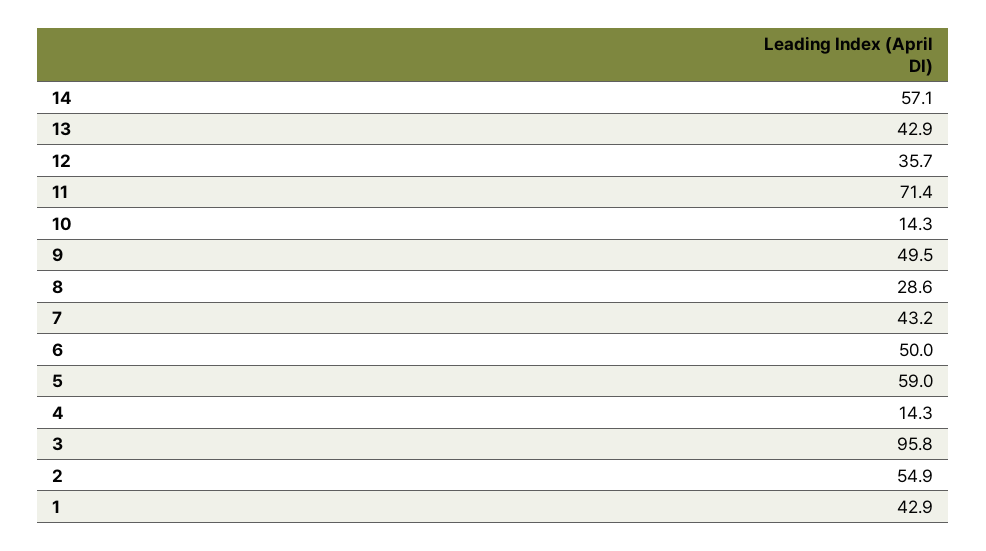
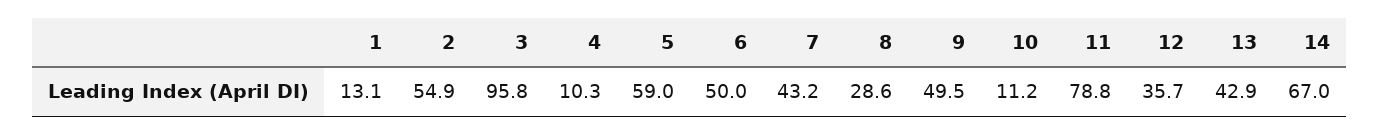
14: 57.1 -> 67
11: 71.4 -> 78.8
10: 14.3 -> 11.2
4: 14.3 -> 10.3
1: 42.9 -> 13.1

